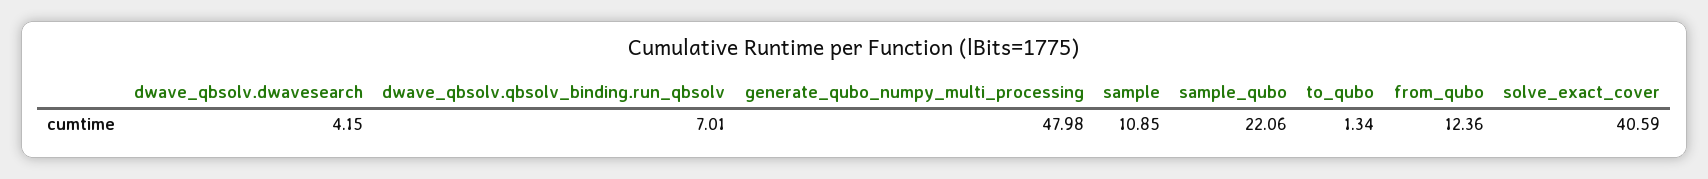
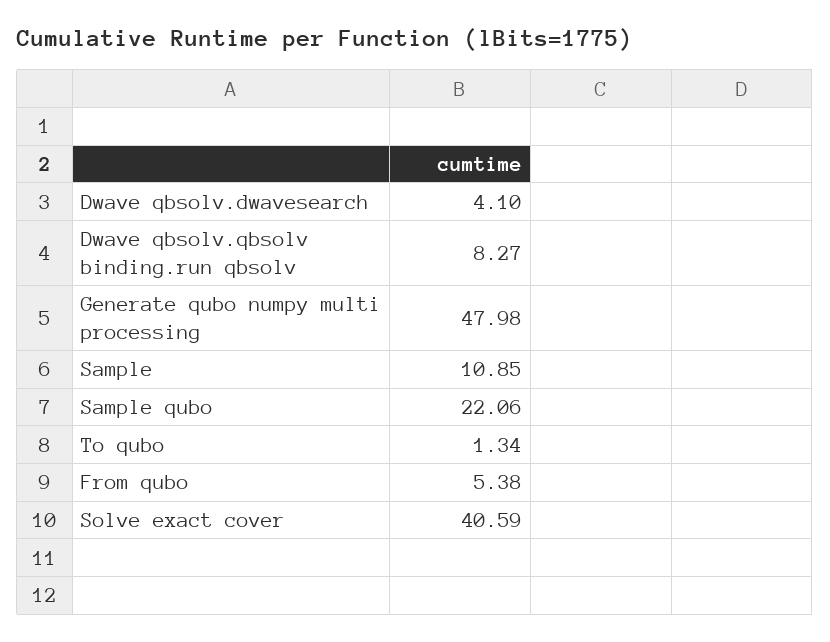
dwave_qbsolv.dwavesearch: 4.15 -> 4.1
dwave_qbsolv.qbsolv_binding.run_qbsolv: 7.01 -> 8.27
from_qubo: 12.36 -> 5.38

